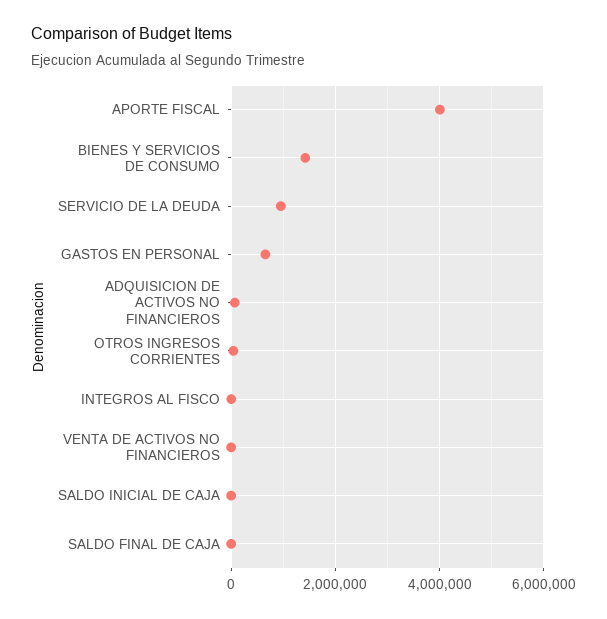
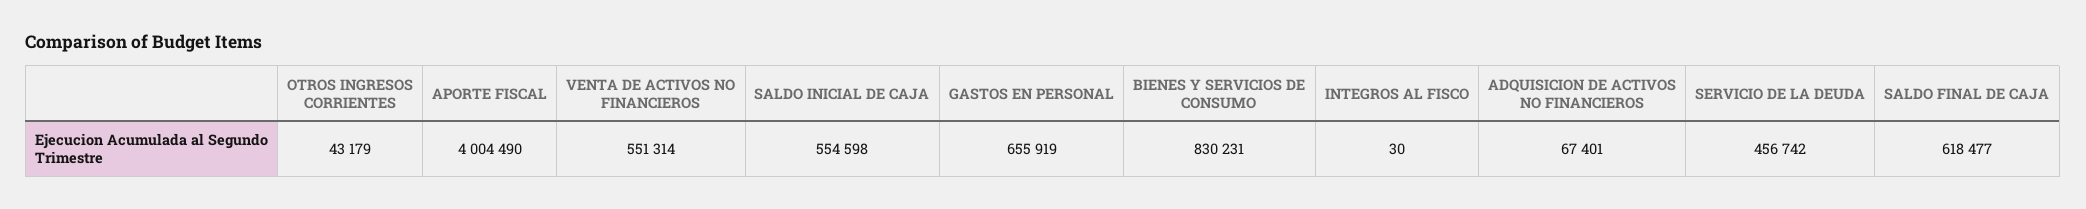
BIENES Y SERVICIOS DE CONSUMO: 1400000 -> 830231
SERVICIO DE LA DEUDA: 1000000 -> 456742
VENTA DE ACTIVOS NO FINANCIEROS: 0 -> 551314
SALDO INICIAL DE CAJA: 0 -> 554598
SALDO FINAL DE CAJA: 0 -> 618477

